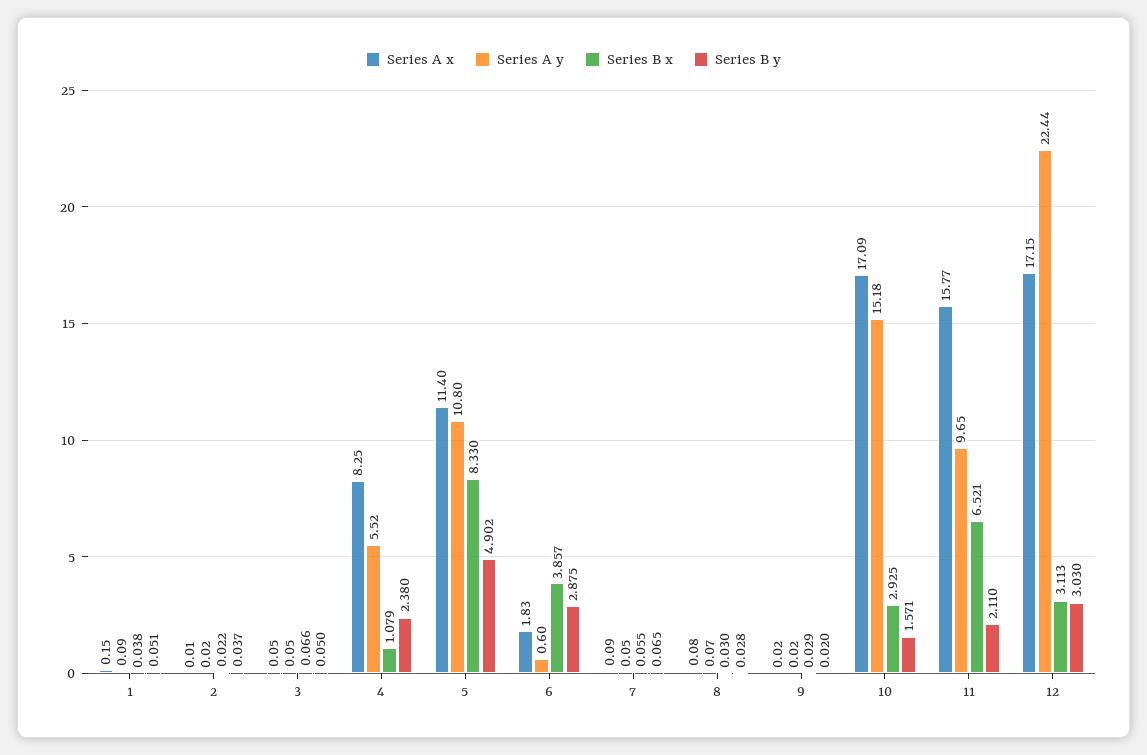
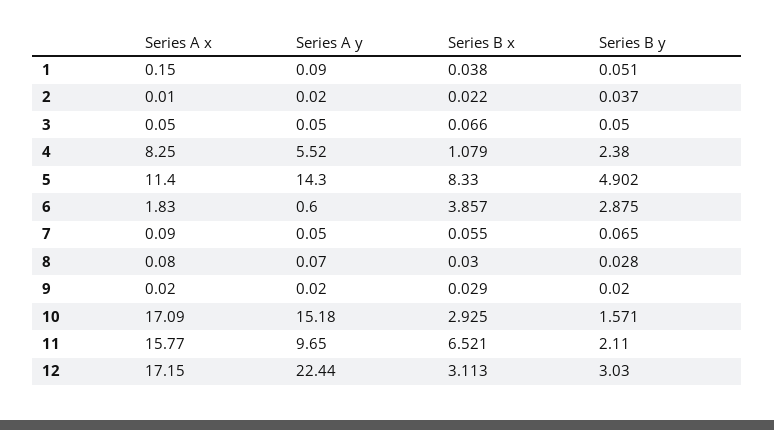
Series A y, 5: 10.8 -> 14.3

